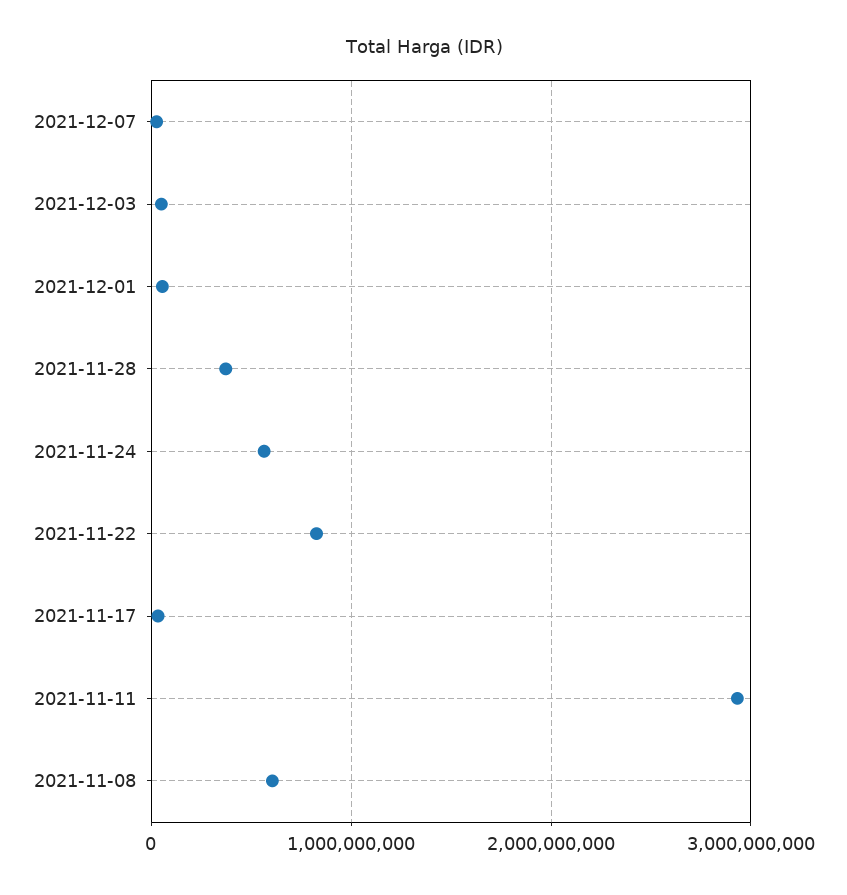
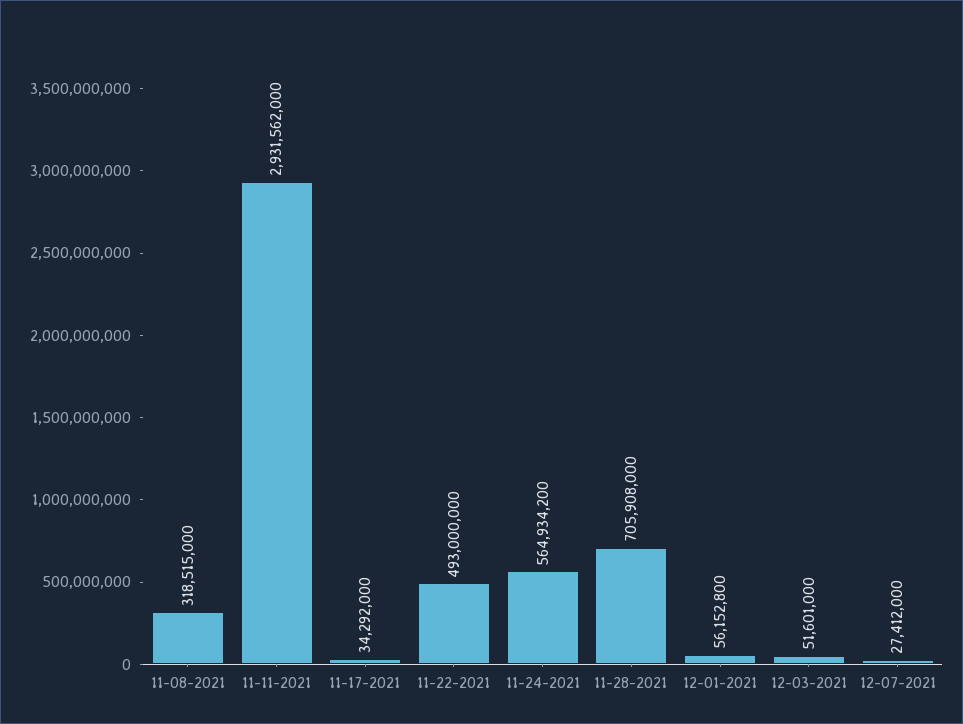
2021-11-28: 400000000 -> 705908000
2021-11-22: 800000000 -> 493000000
2021-11-08: 600000000 -> 318515000

